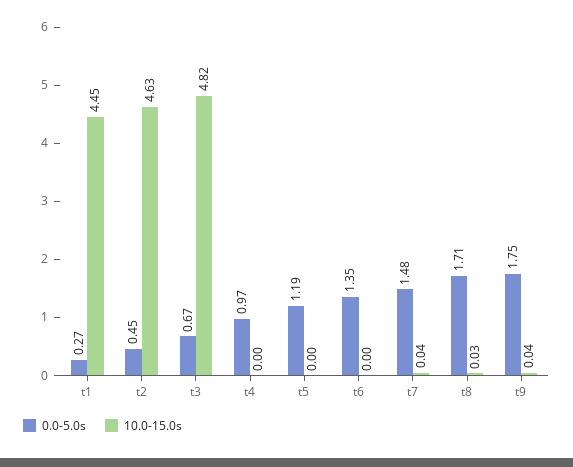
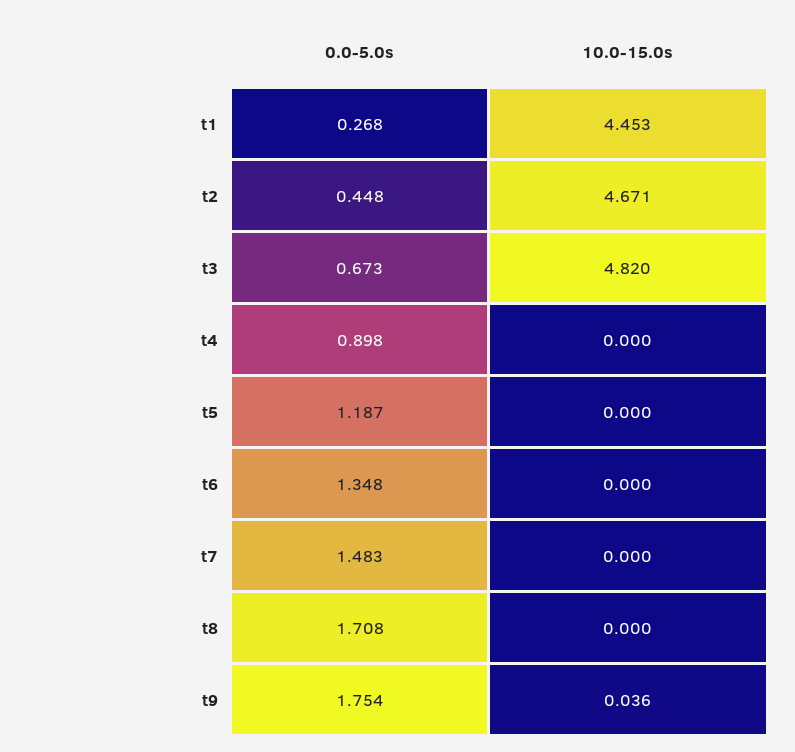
10.0-15.0s, t2: 4.63 -> 4.671
0.0-5.0s, t4: 0.97 -> 0.898
10.0-15.0s, t7: 0.04 -> 0
10.0-15.0s, t8: 0.03 -> 0

